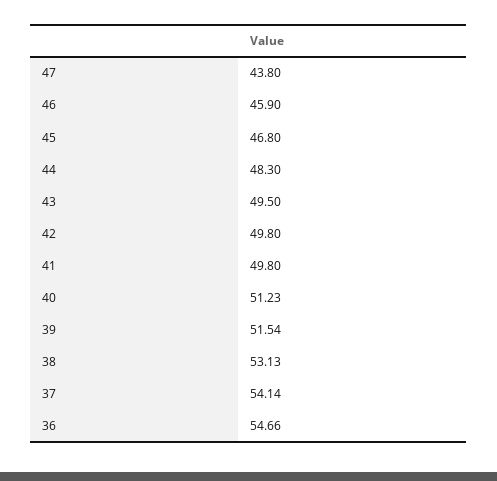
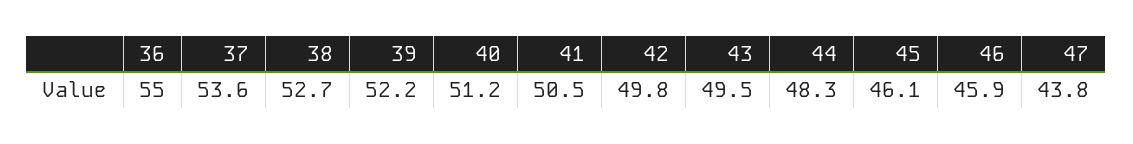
45: 46.8 -> 46.1
41: 49.8 -> 50.5
39: 51.54 -> 52.2
38: 53.13 -> 52.7
37: 54.14 -> 53.6
36: 54.66 -> 55

